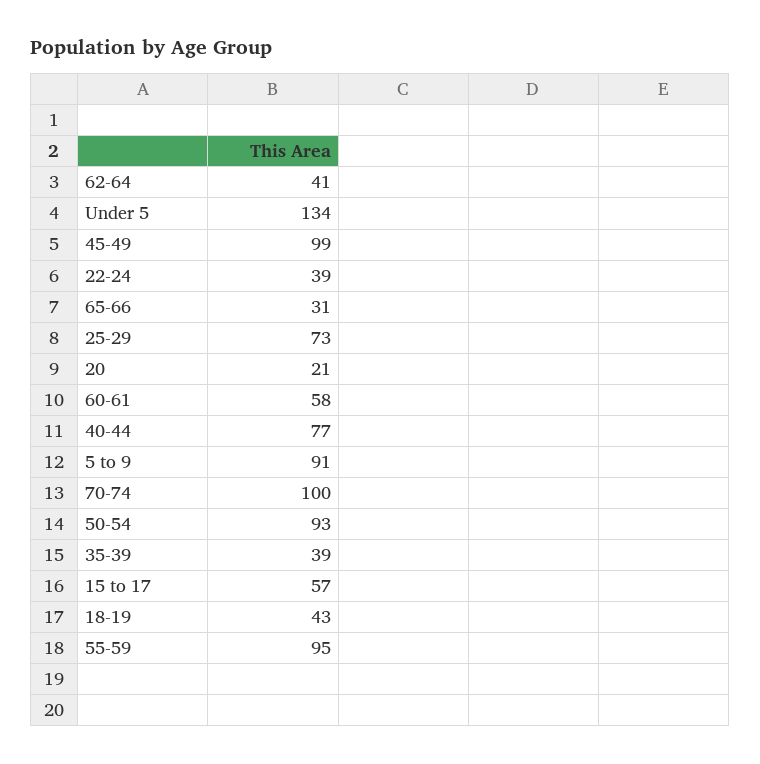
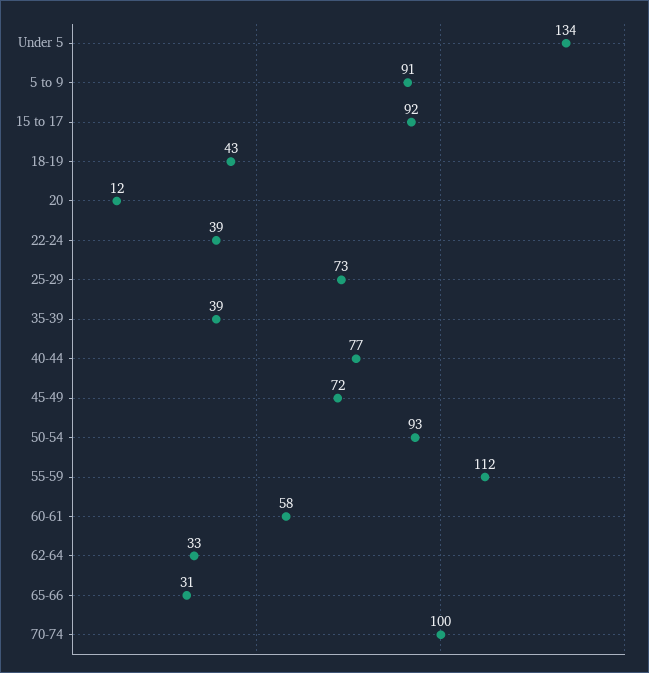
62-64: 41 -> 33
45-49: 99 -> 72
20: 21 -> 12
15 to 17: 57 -> 92
55-59: 95 -> 112

